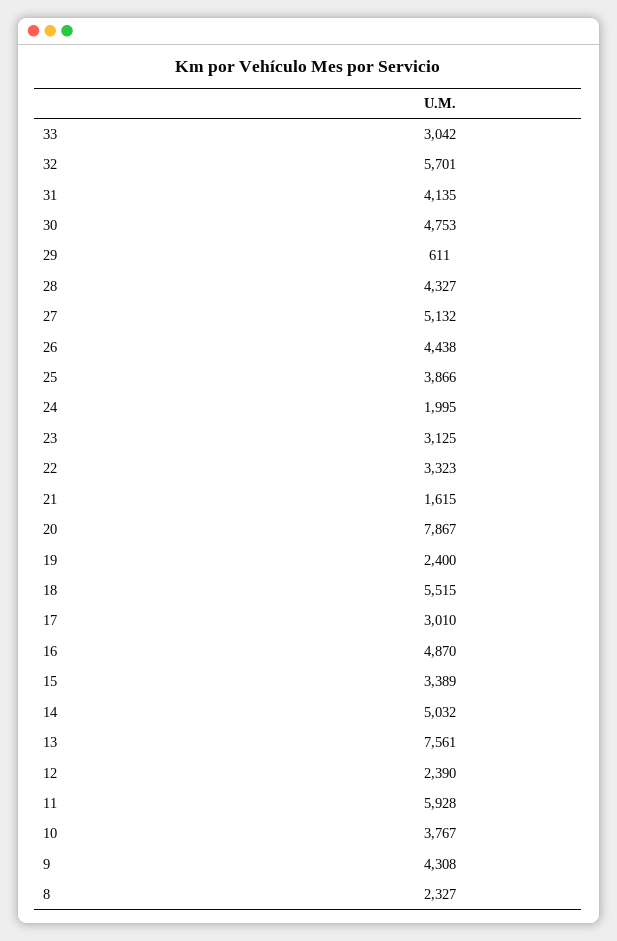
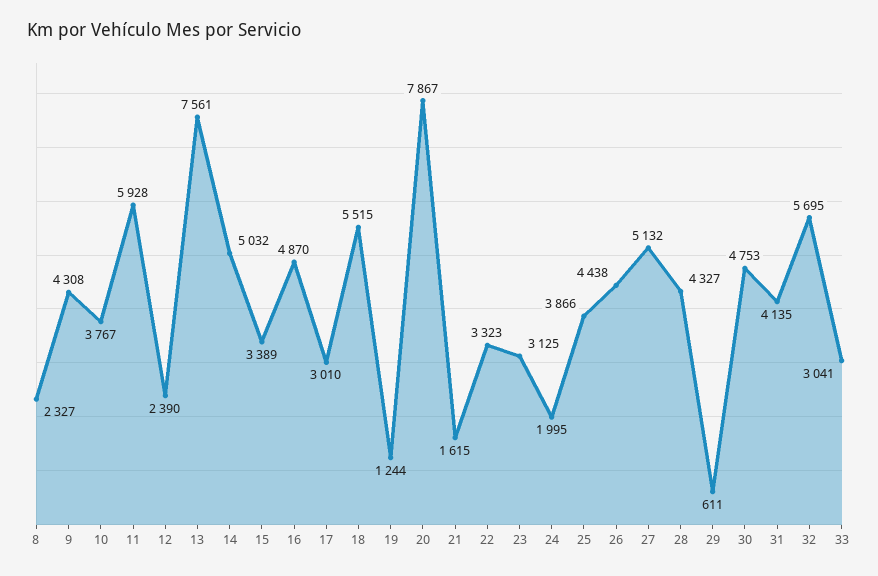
33: 3042 -> 3041
32: 5701 -> 5695
19: 2400 -> 1244

